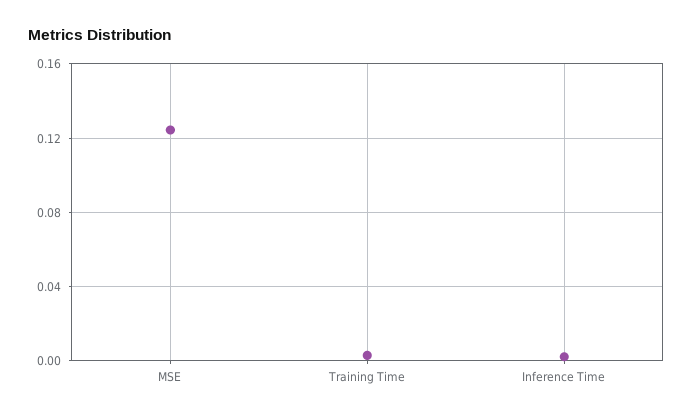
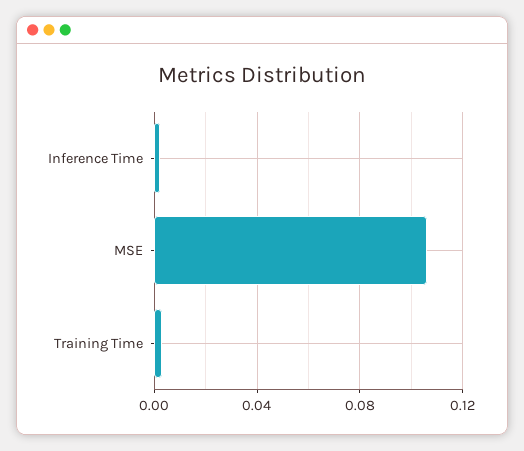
MSE: 0.125 -> 0.105

